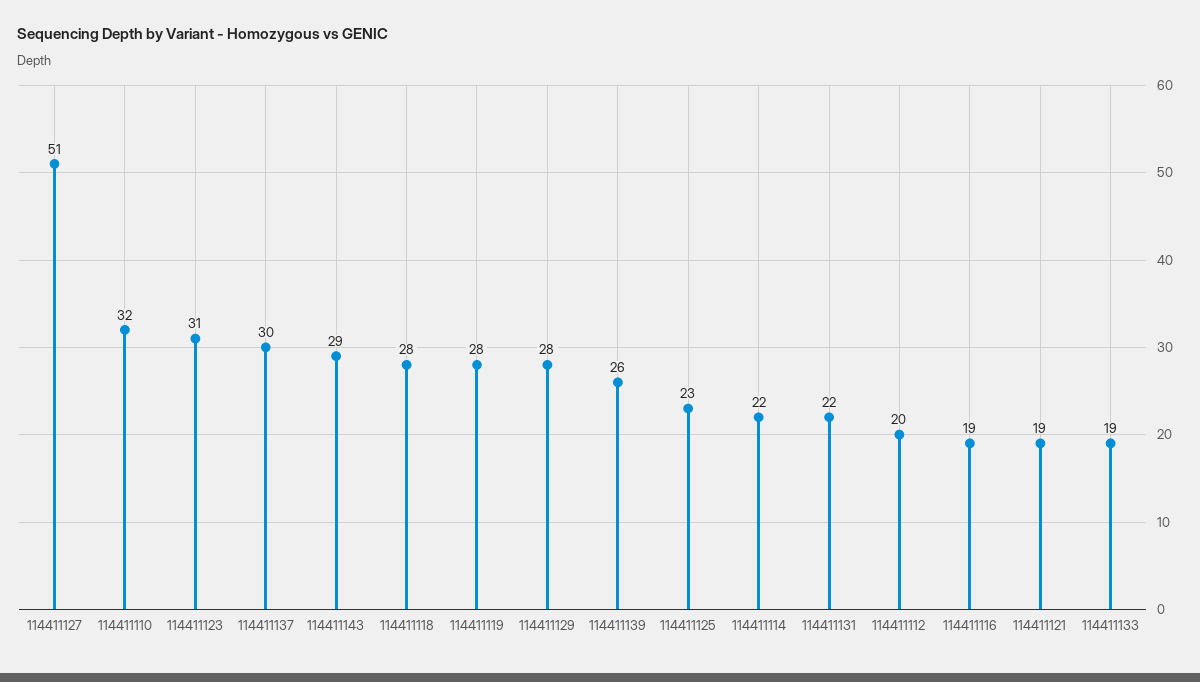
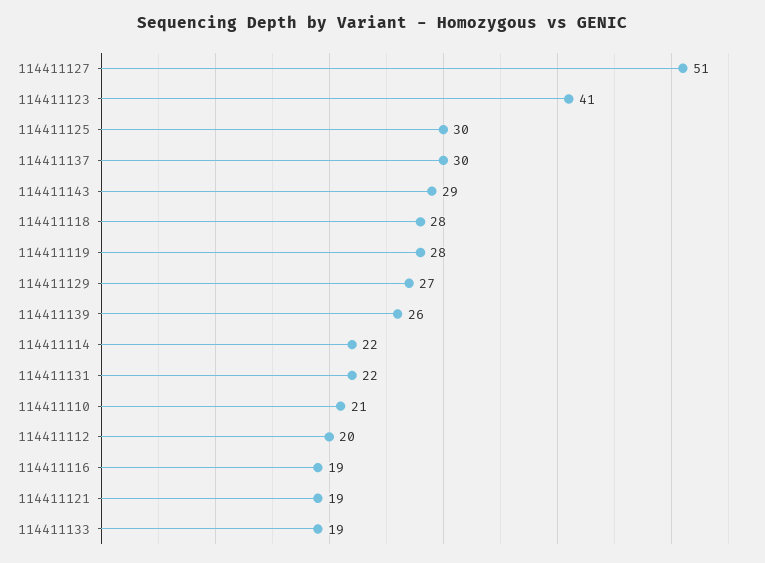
114411110: 32 -> 21
114411123: 31 -> 41
114411129: 28 -> 27
114411125: 23 -> 30

